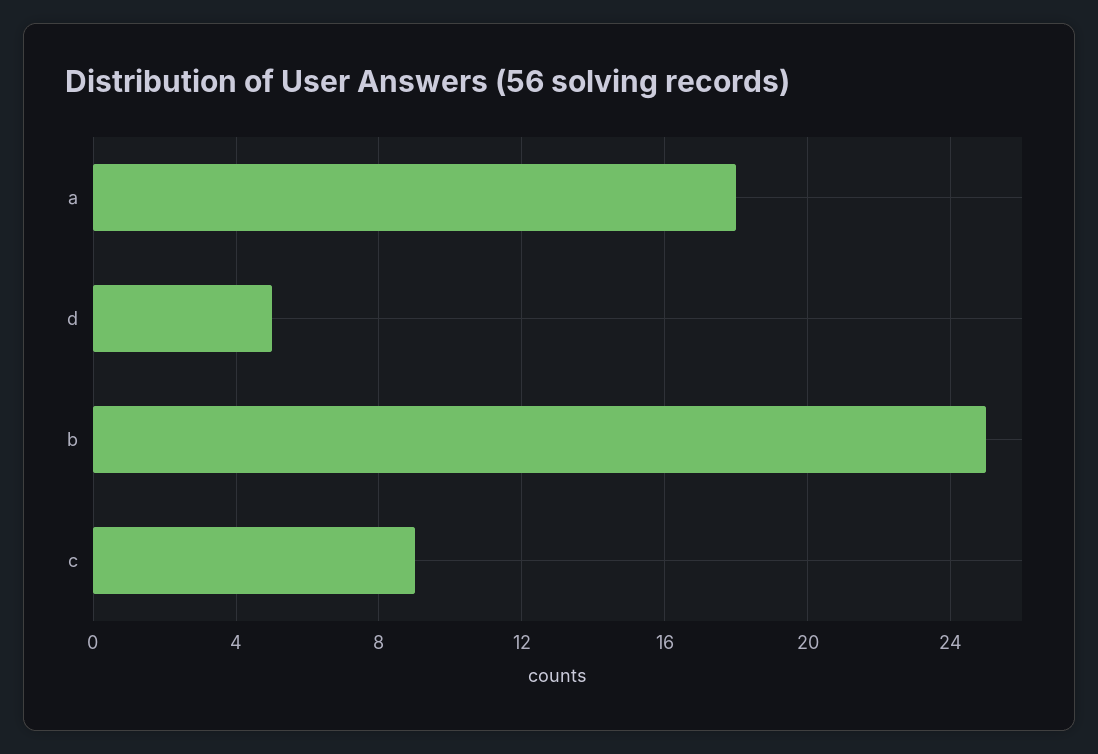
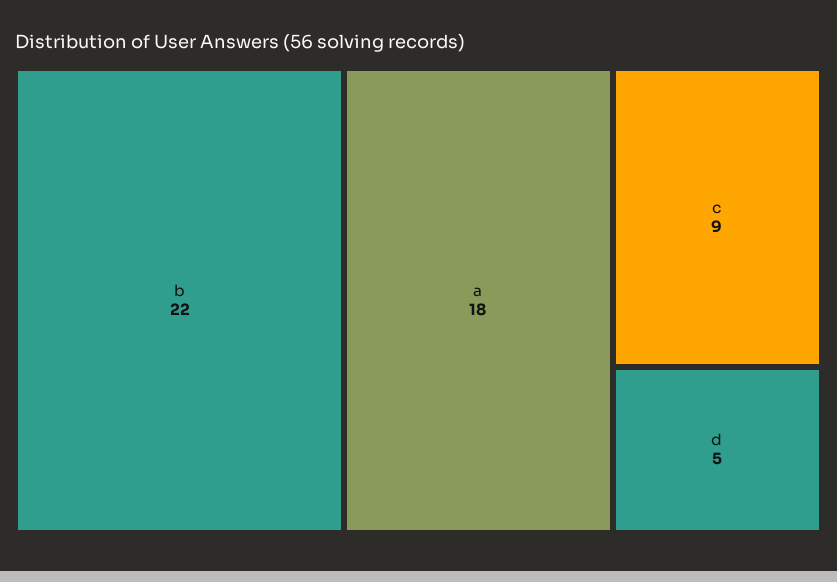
b: 25 -> 22

